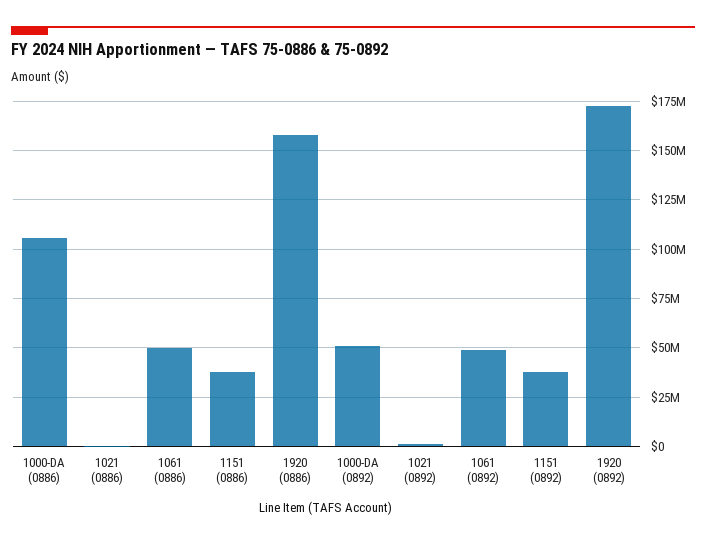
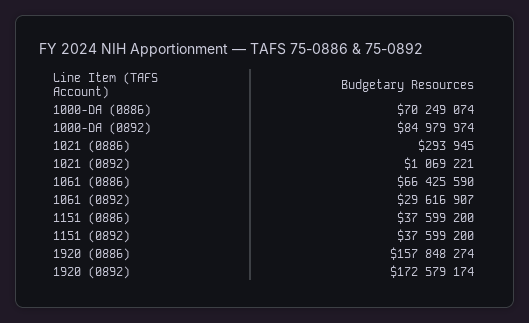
1000-DA (0886): 105000000 -> 70249074
1061 (0886): 50000000 -> 66425590
1000-DA (0892): 50000000 -> 84979974
1061 (0892): 50000000 -> 29616907

